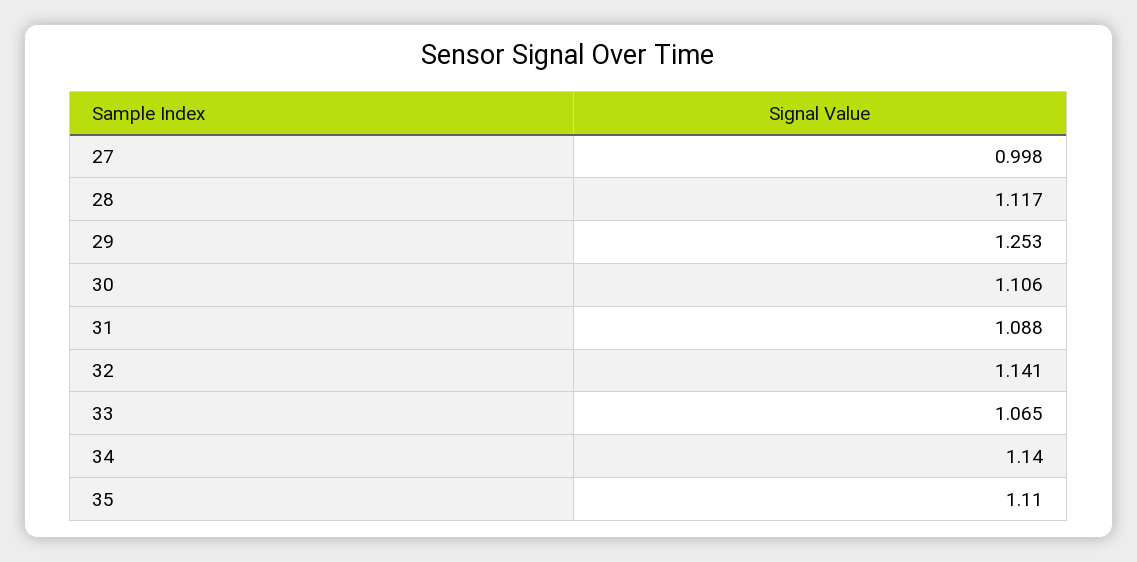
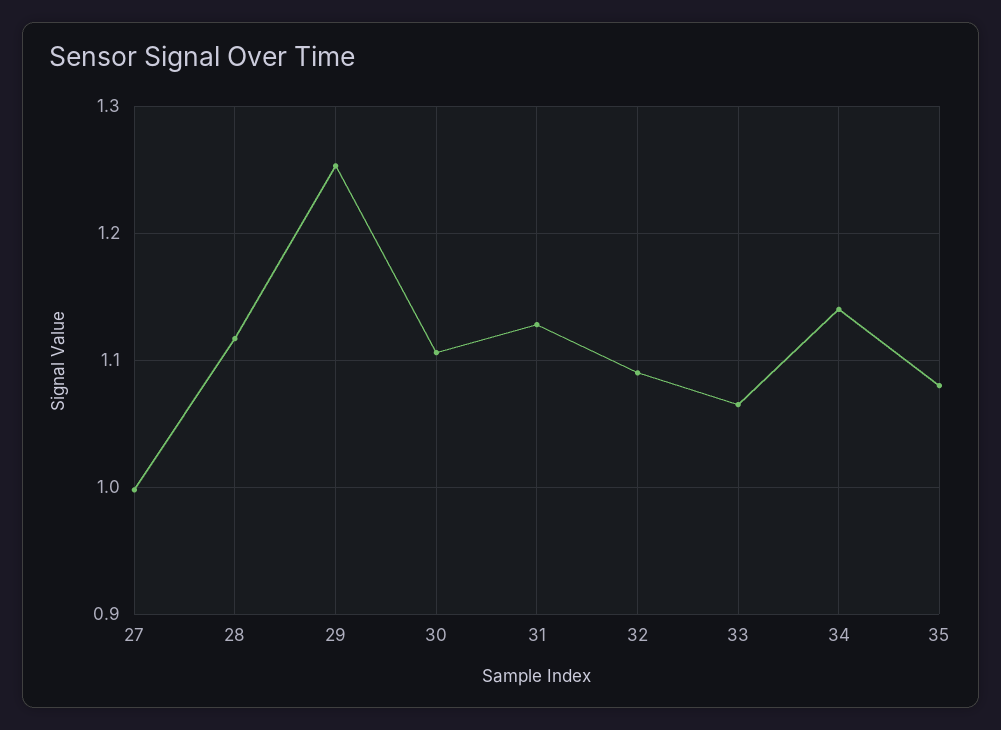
31: 1.088 -> 1.13
32: 1.141 -> 1.09
35: 1.11 -> 1.08

